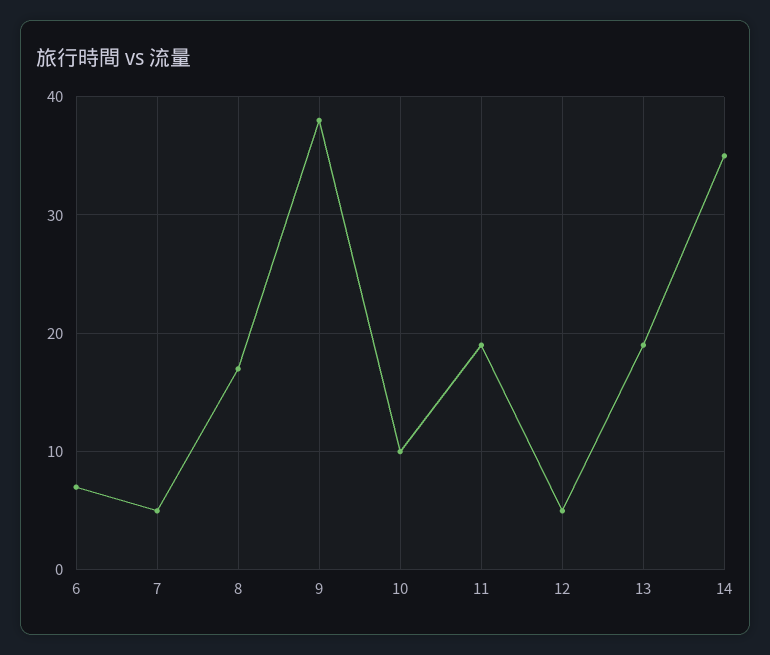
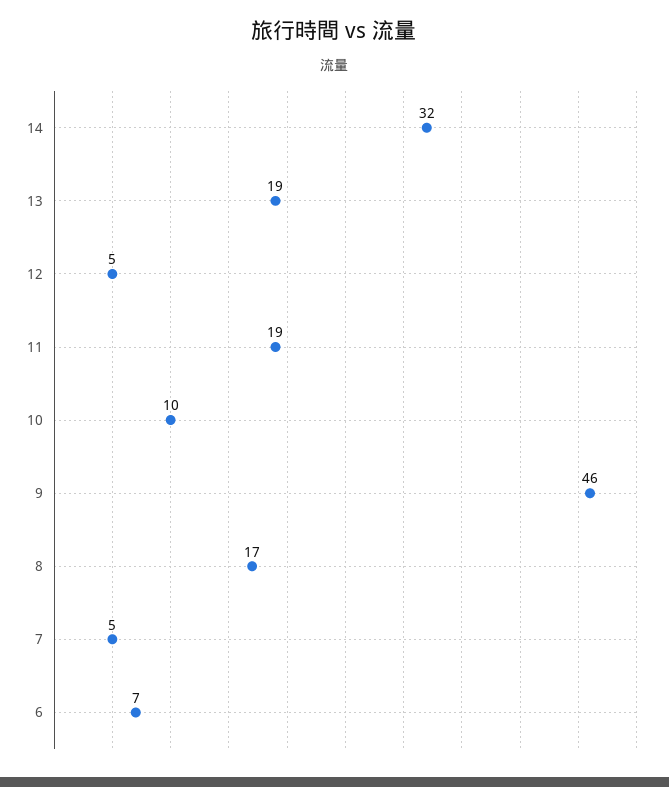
9: 38 -> 46
14: 35 -> 32

